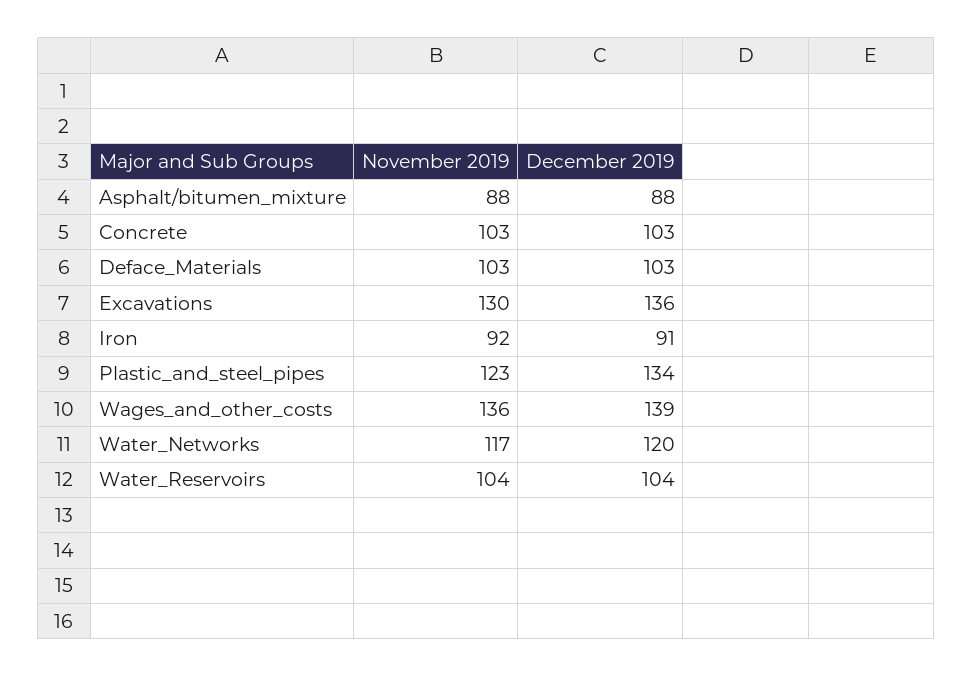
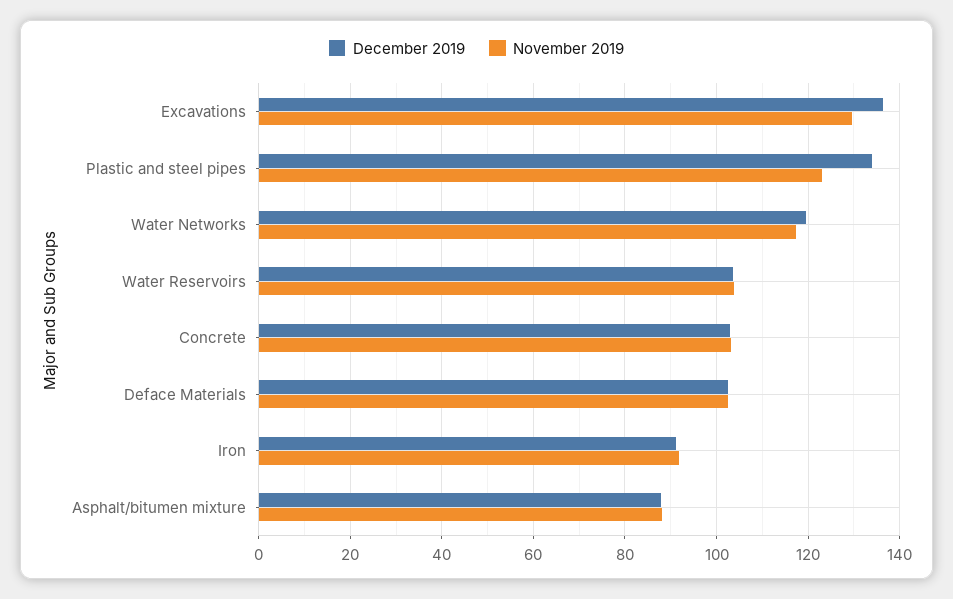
November 2019, Wages_and_other_costs: 136 -> none
December 2019, Wages_and_other_costs: 139 -> none

